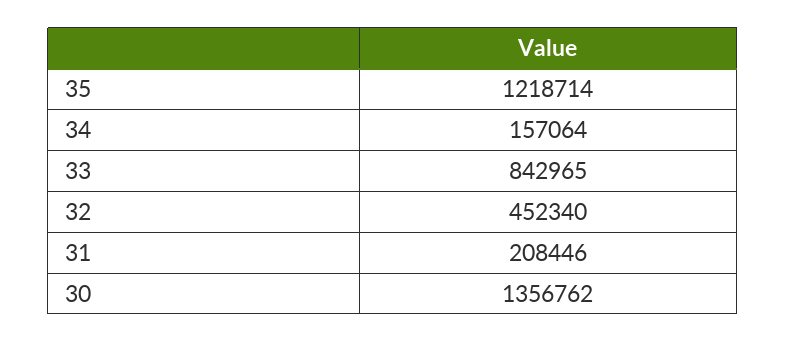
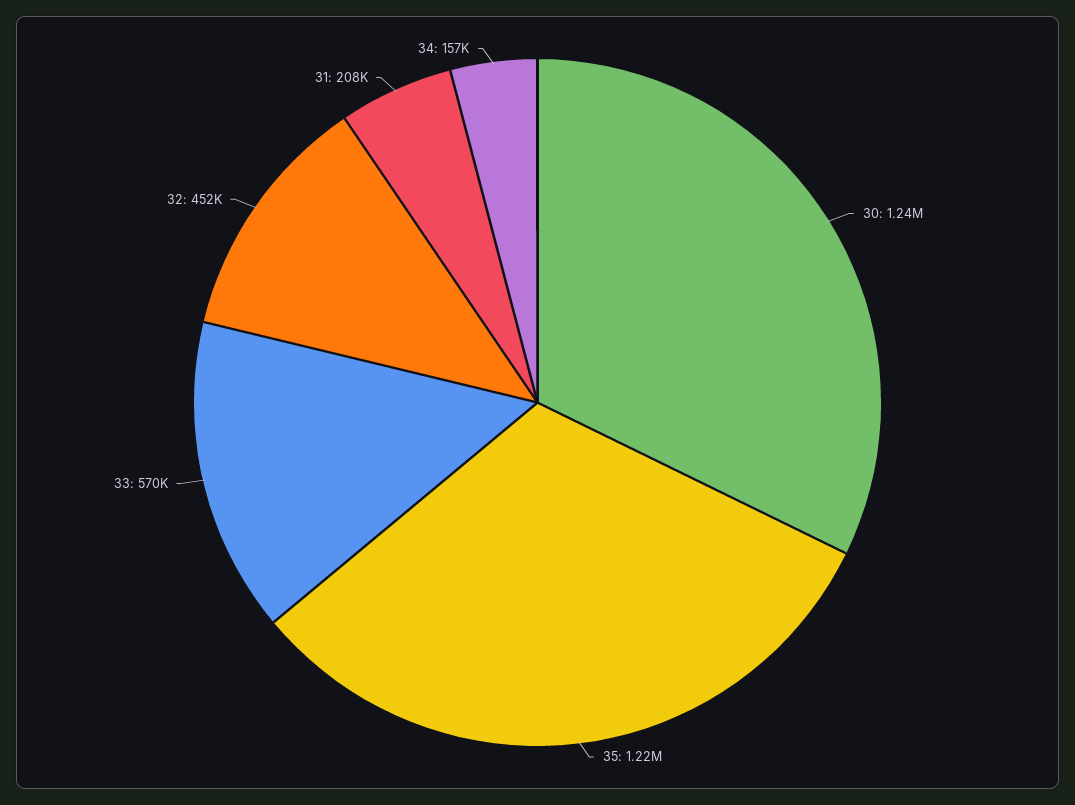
33: 842965 -> 570000
30: 1356762 -> 1240000

